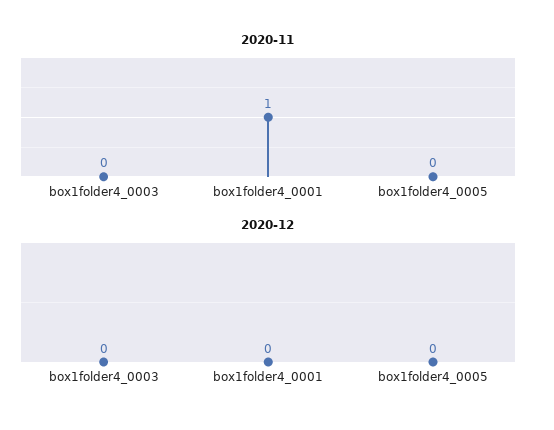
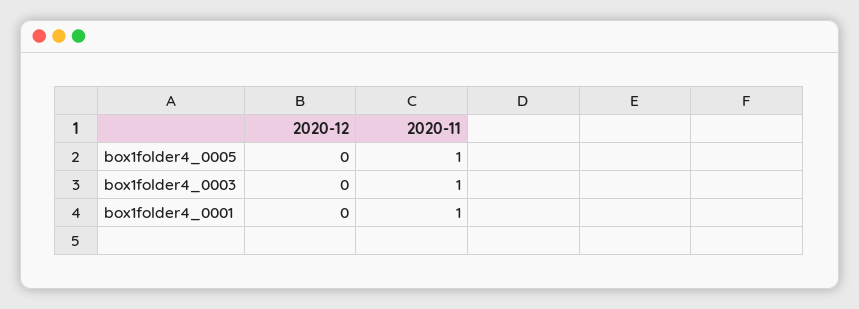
2020-11, box1folder4_0003: 0 -> 1
2020-11, box1folder4_0005: 0 -> 1

